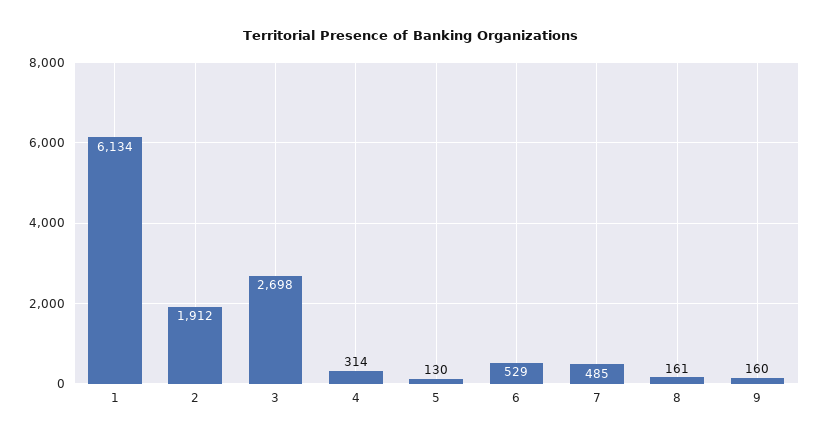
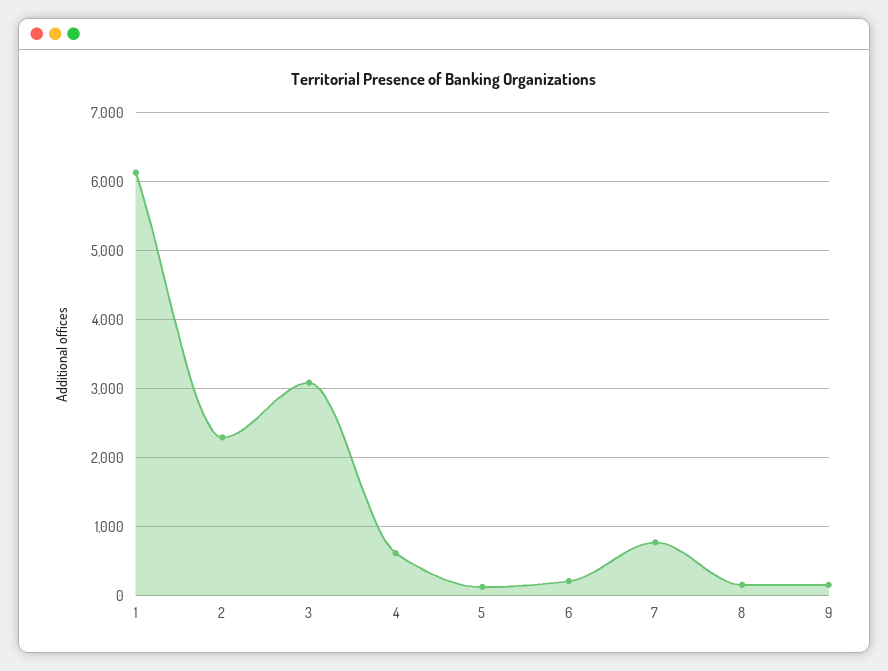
2: 1912 -> 2300
3: 2698 -> 3100
4: 314 -> 600
6: 529 -> 200
7: 485 -> 800

